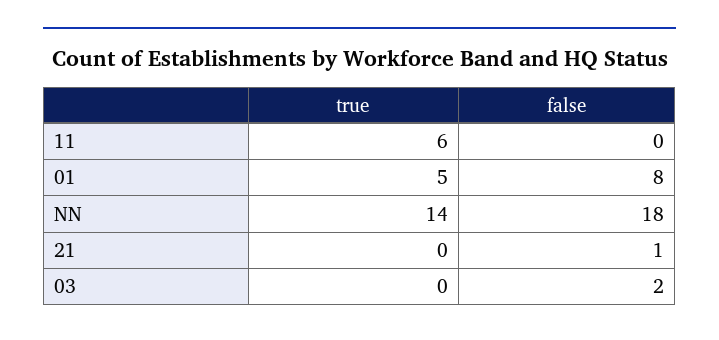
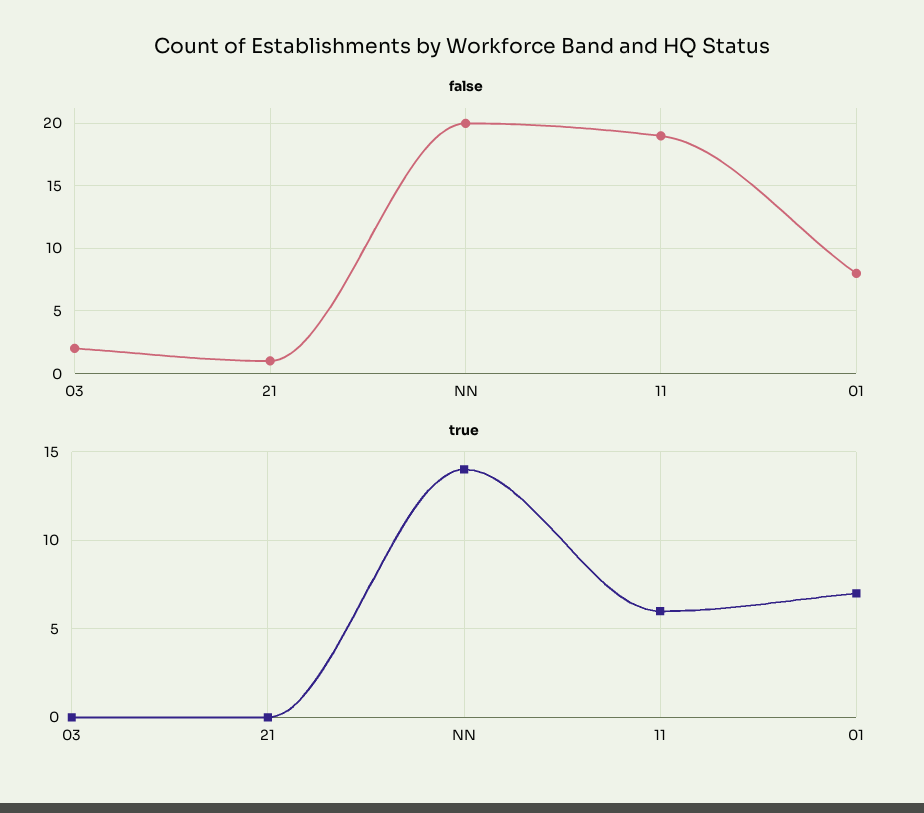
false, 11: 0 -> 19
true, 01: 5 -> 7
false, NN: 18 -> 20

